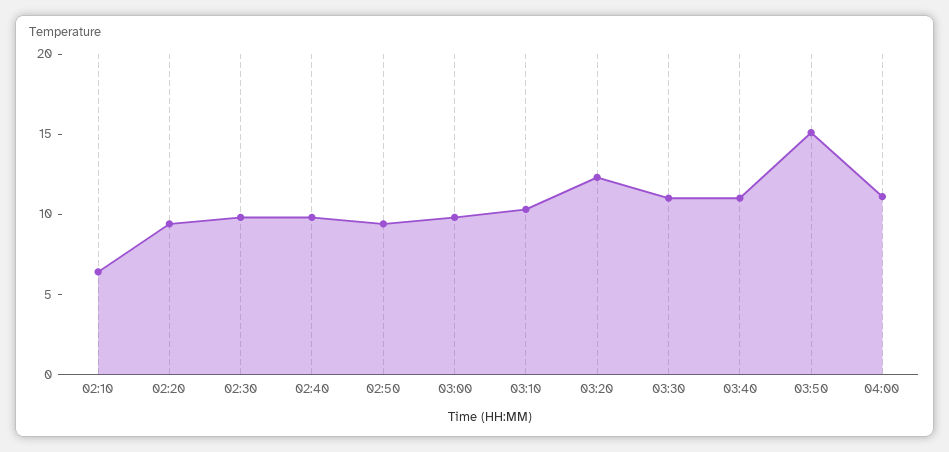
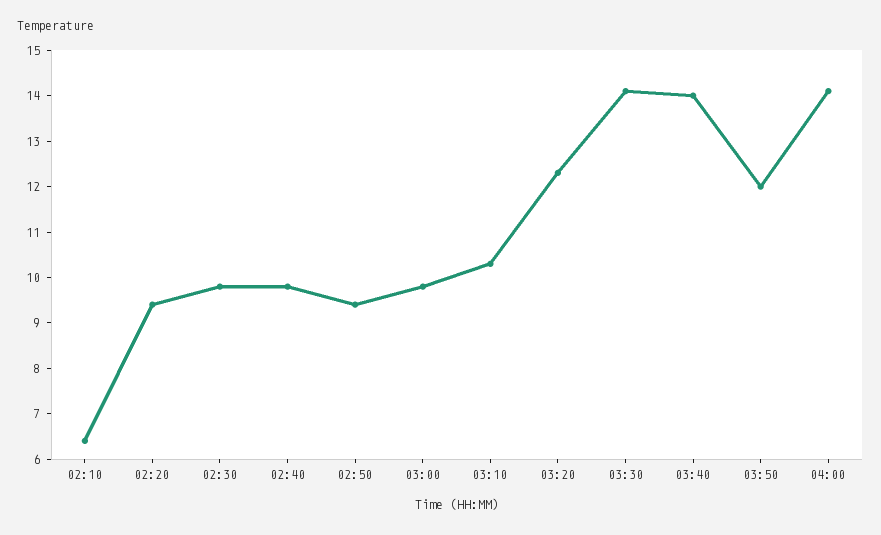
03:30: 11 -> 14
03:40: 11 -> 14
03:50: 15 -> 12
04:00: 11 -> 14

